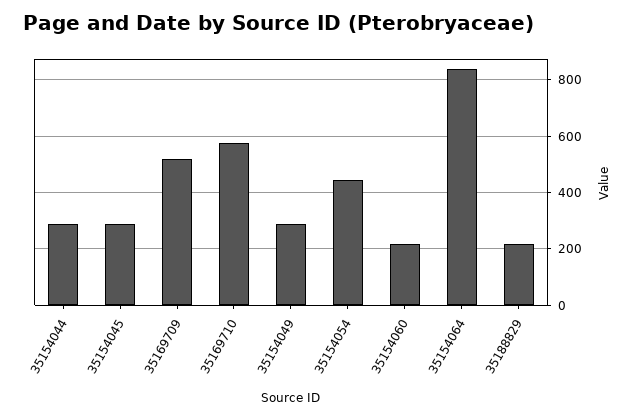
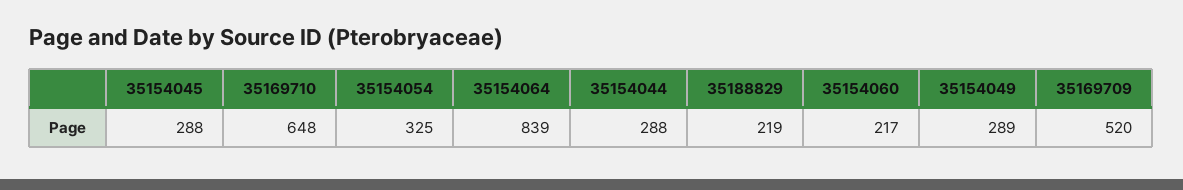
35169710: 575 -> 648
35154054: 450 -> 325

